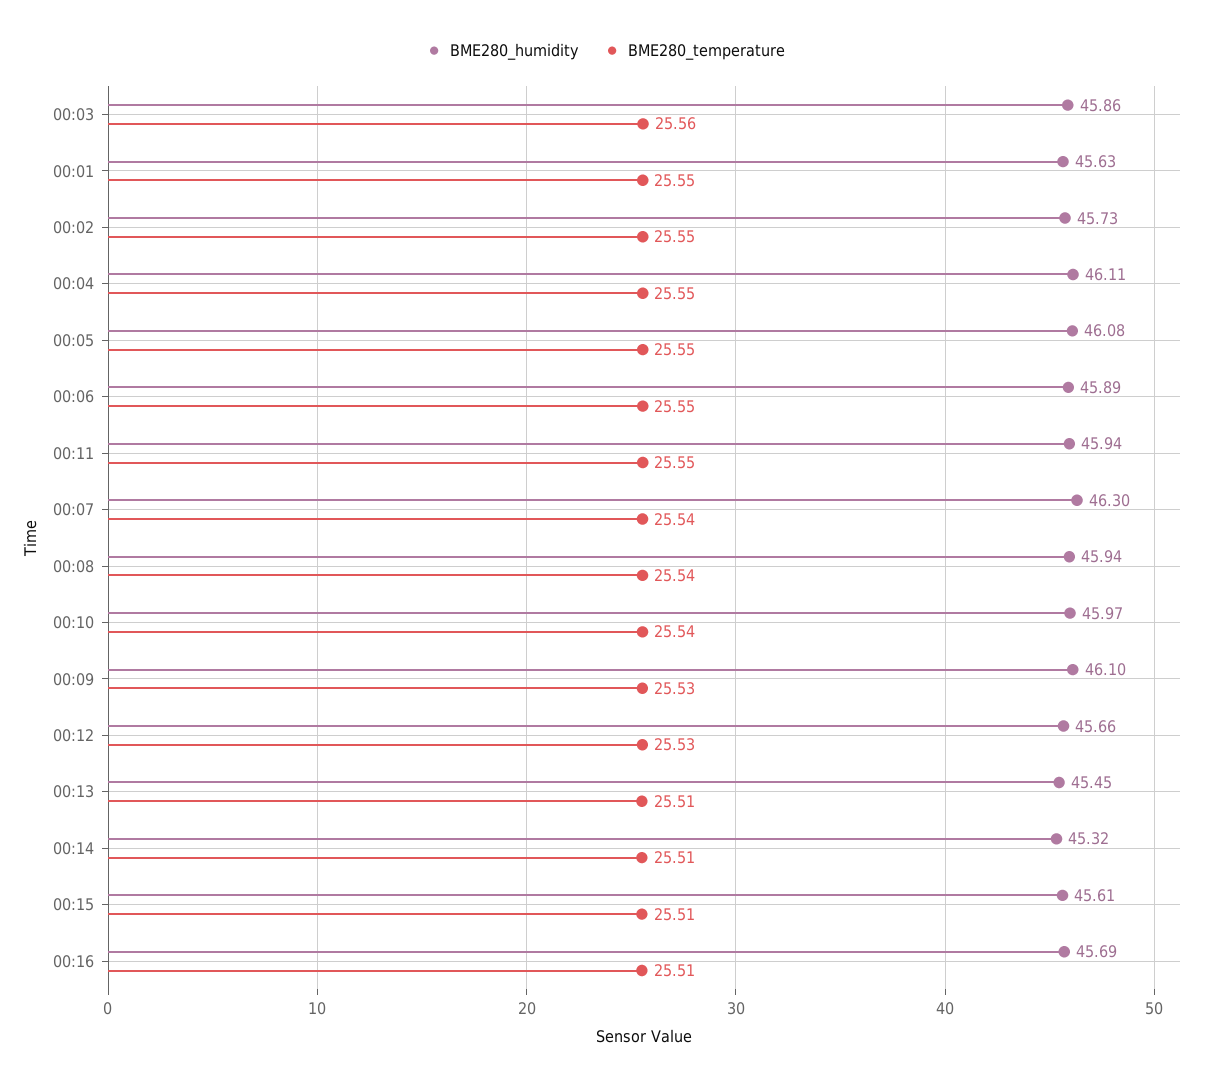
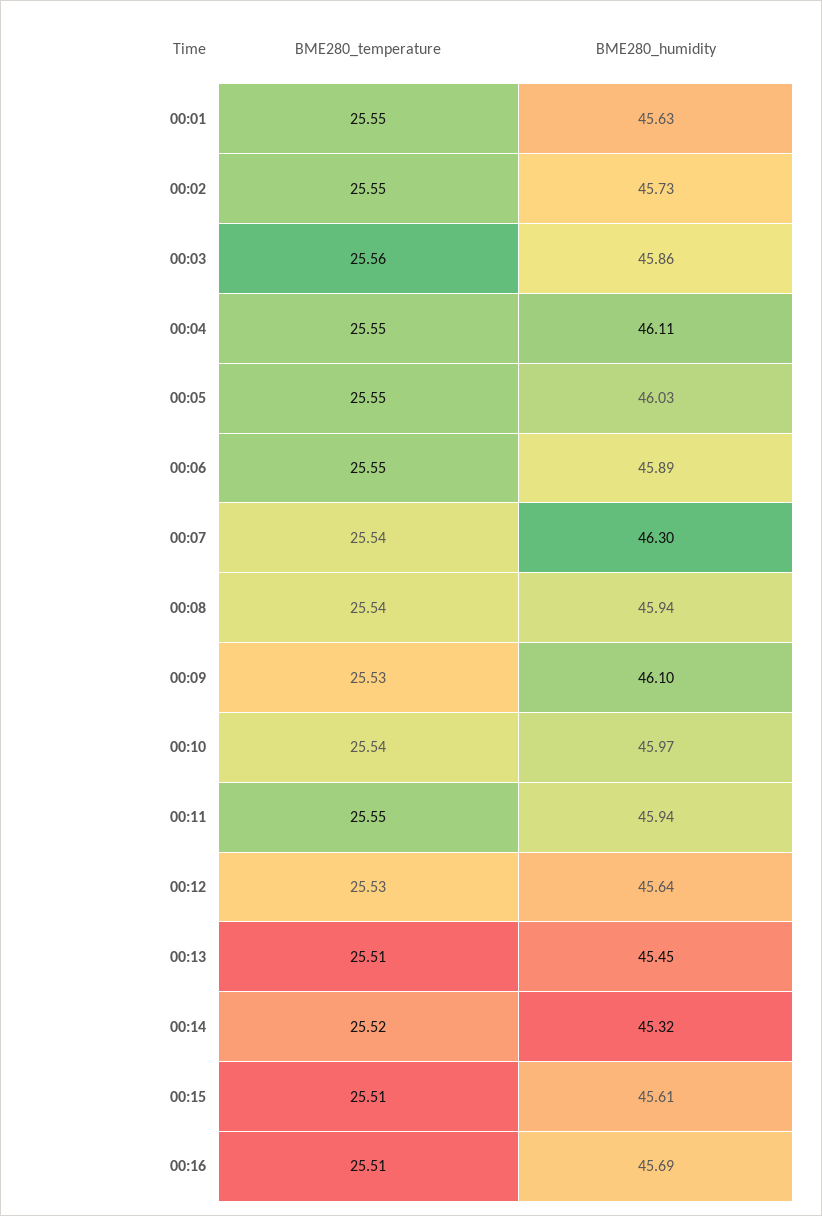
BME280_humidity, 00:05: 46.08 -> 46.03
BME280_humidity, 00:12: 45.66 -> 45.64
BME280_temperature, 00:14: 25.51 -> 25.52

